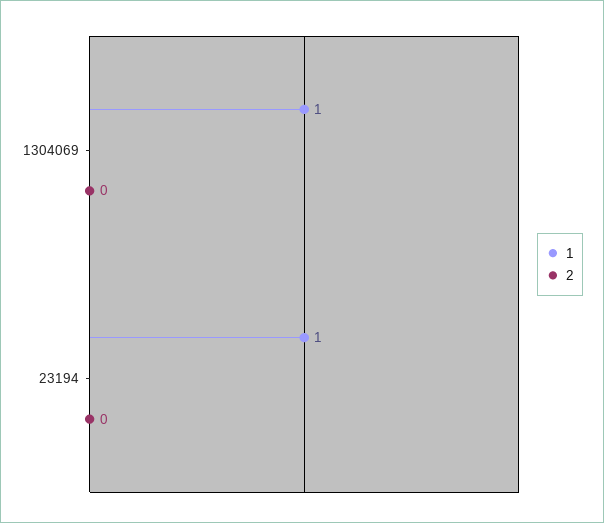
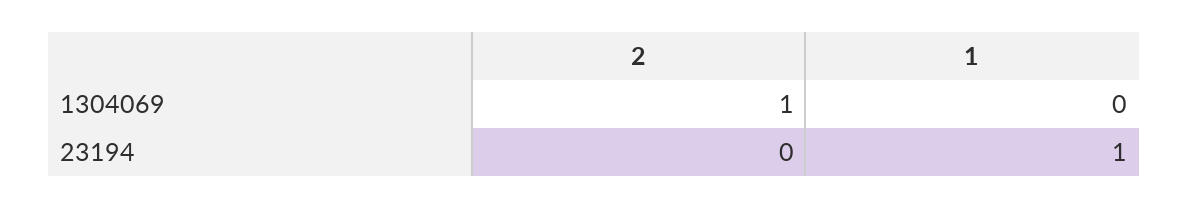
1, 1304069: 1 -> 0
2, 1304069: 0 -> 1

